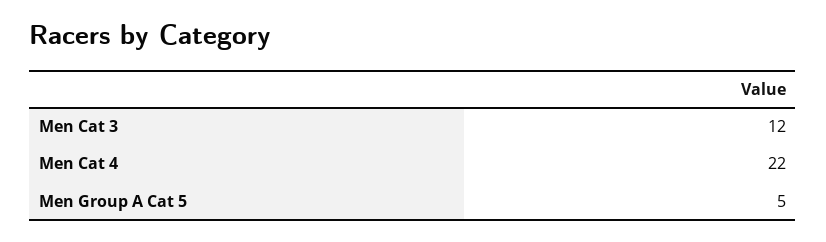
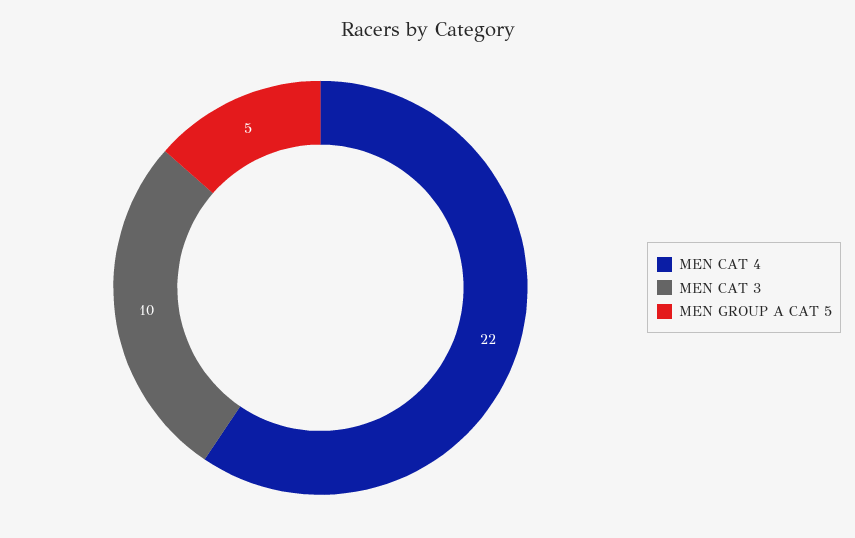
Men Cat 3: 12 -> 10

